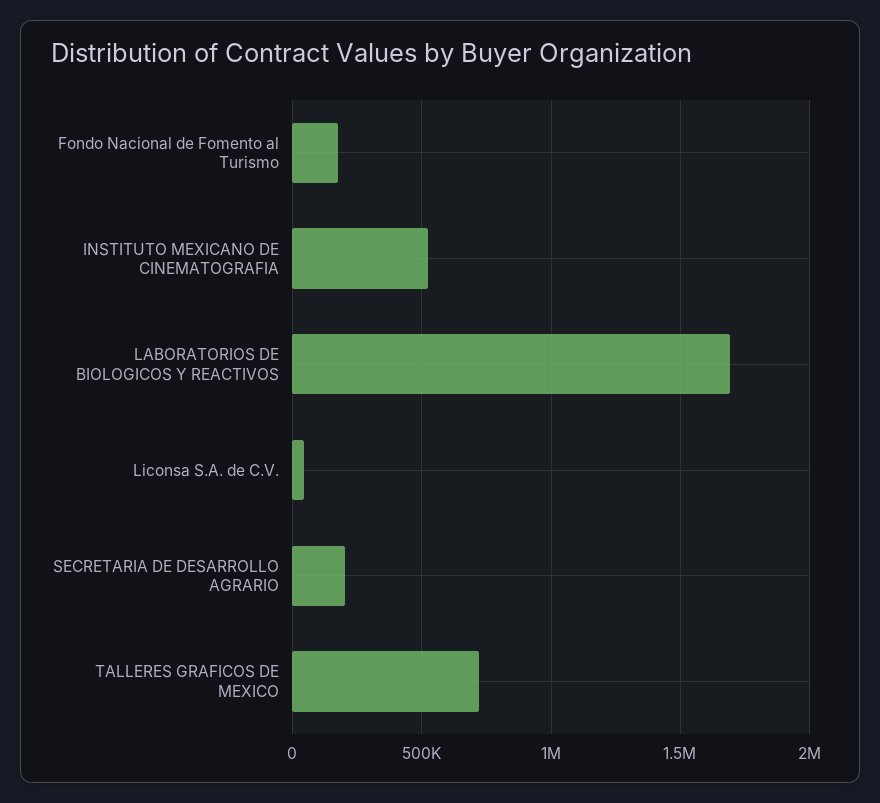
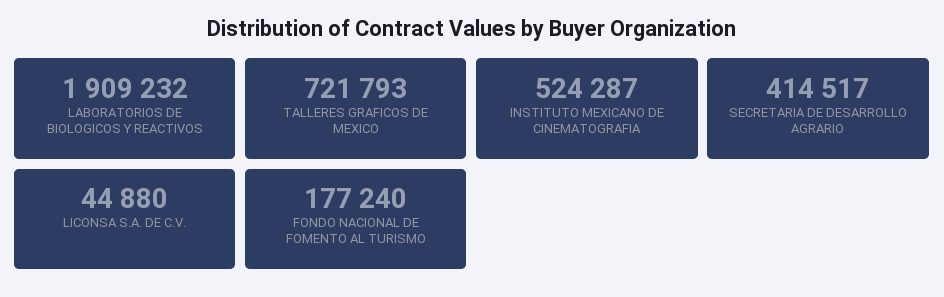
LABORATORIOS DE BIOLOGICOS Y REACTIVOS: 1700000 -> 1909232
SECRETARIA DE DESARROLLO AGRARIO: 200000 -> 414517

